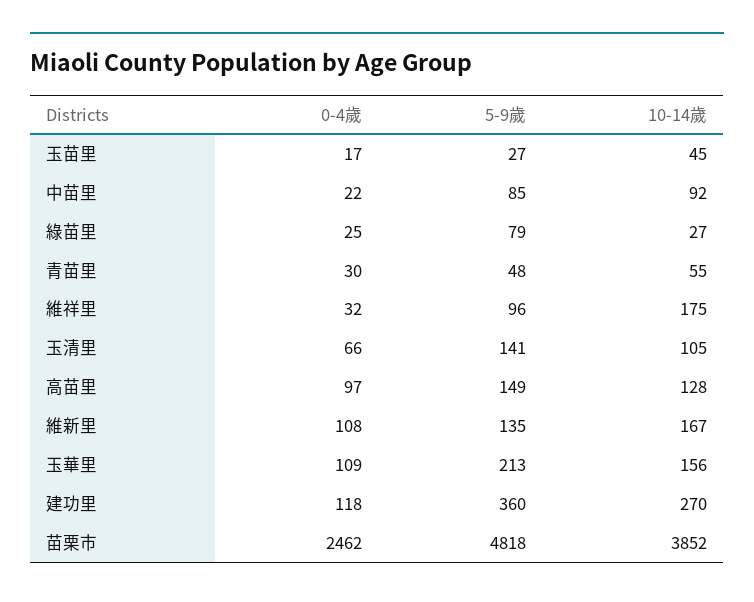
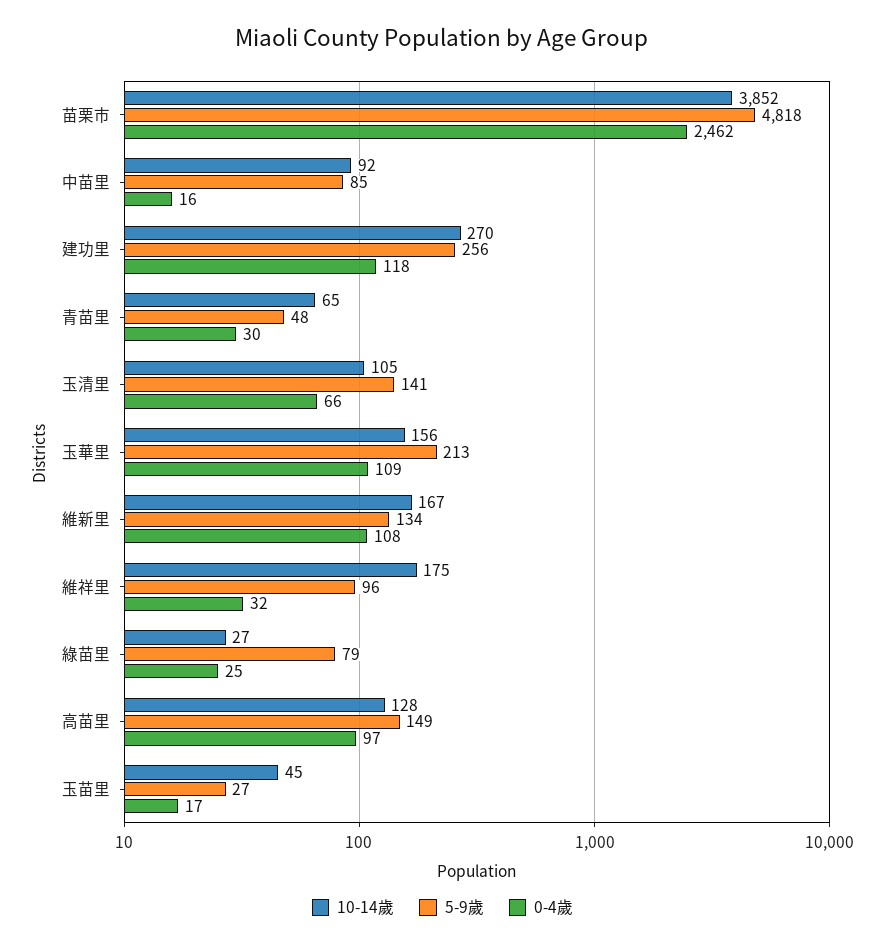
0-4歲, 中苗里: 22 -> 16
10-14歲, 青苗里: 55 -> 65
5-9歲, 維新里: 135 -> 134
5-9歲, 建功里: 360 -> 256

